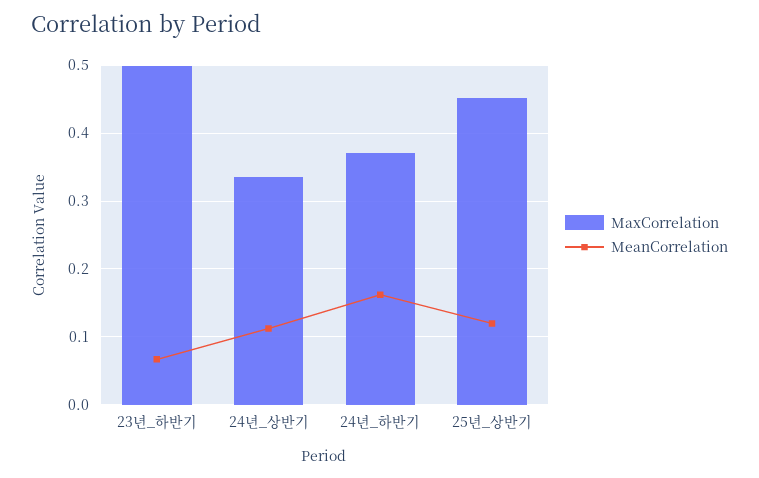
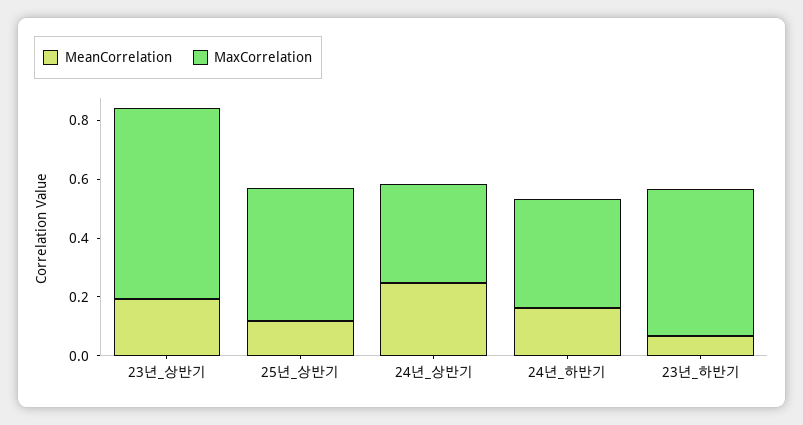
MeanCorrelation, 24년_상반기: 0.11 -> 0.25
MeanCorrelation, 23년_상반기: none -> 0.2
MaxCorrelation, 23년_상반기: none -> 0.65

